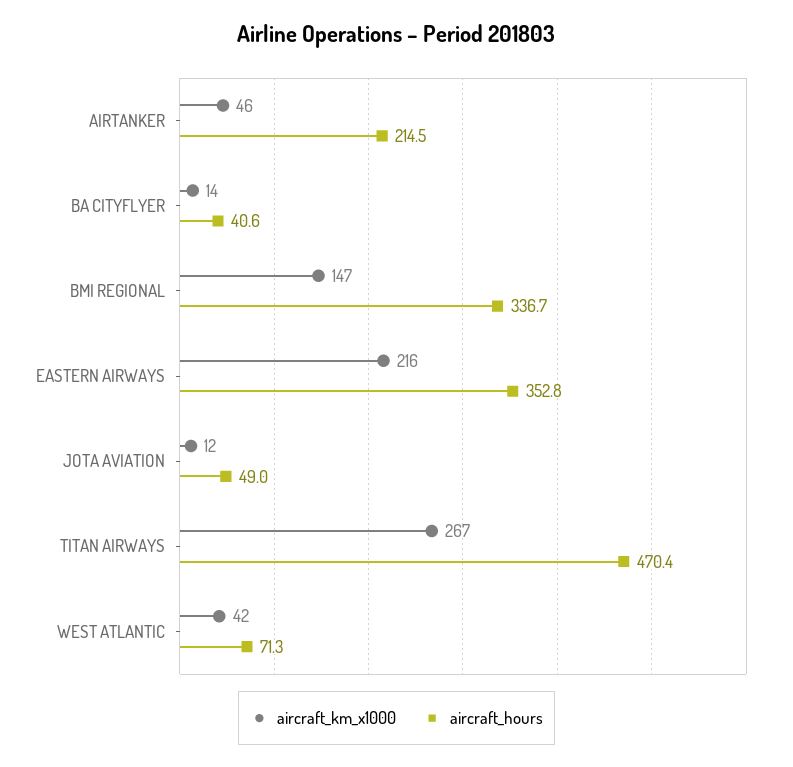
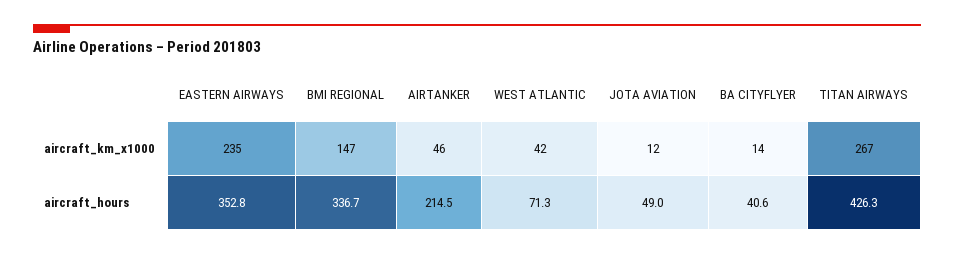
aircraft_km_x1000, EASTERN AIRWAYS: 216 -> 235
aircraft_hours, TITAN AIRWAYS: 470.4 -> 426.3

